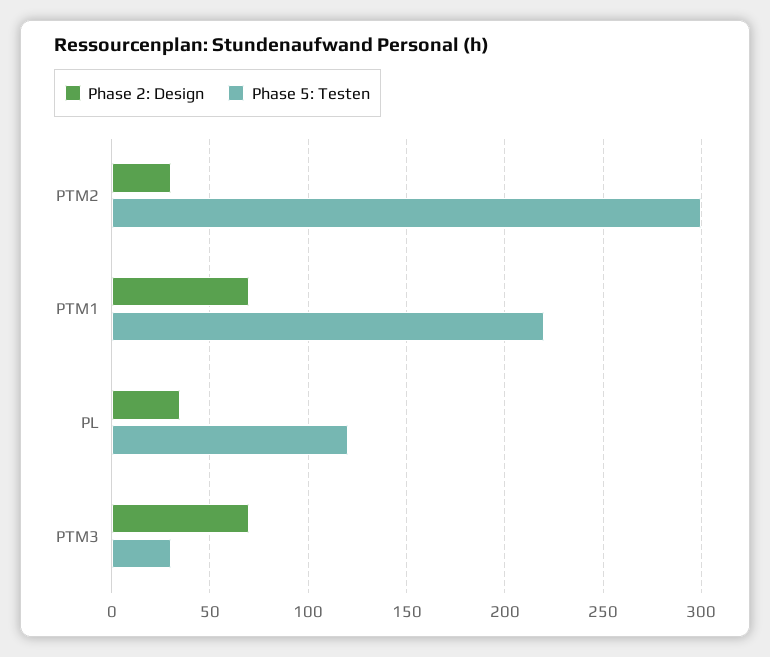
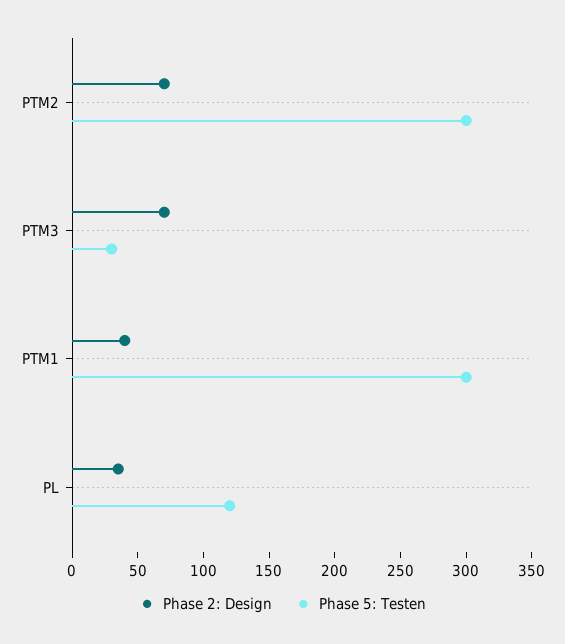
Phase 2: Design, PTM2: 30 -> 70
Phase 2: Design, PTM1: 70 -> 40
Phase 5: Testen, PTM1: 220 -> 300

